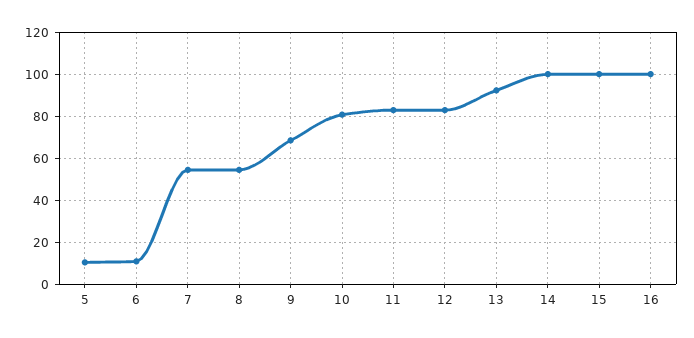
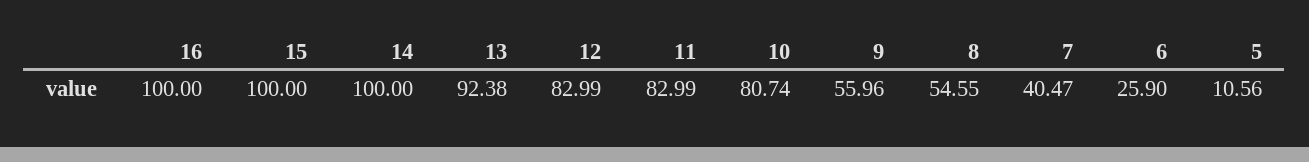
6: 10 -> 25.9
7: 55 -> 40.47
9: 70 -> 55.96

